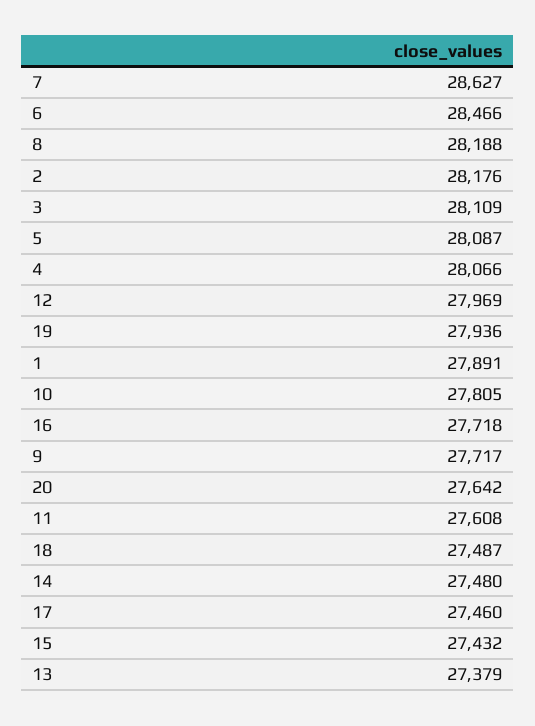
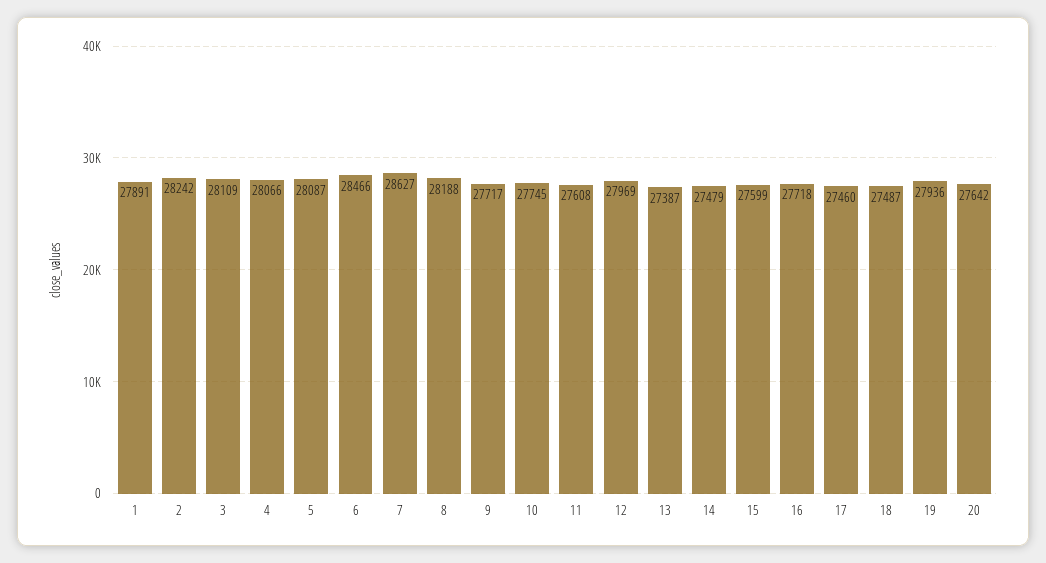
2: 28176 -> 28242
10: 27805 -> 27745
14: 27480 -> 27479
15: 27432 -> 27599
13: 27379 -> 27387

